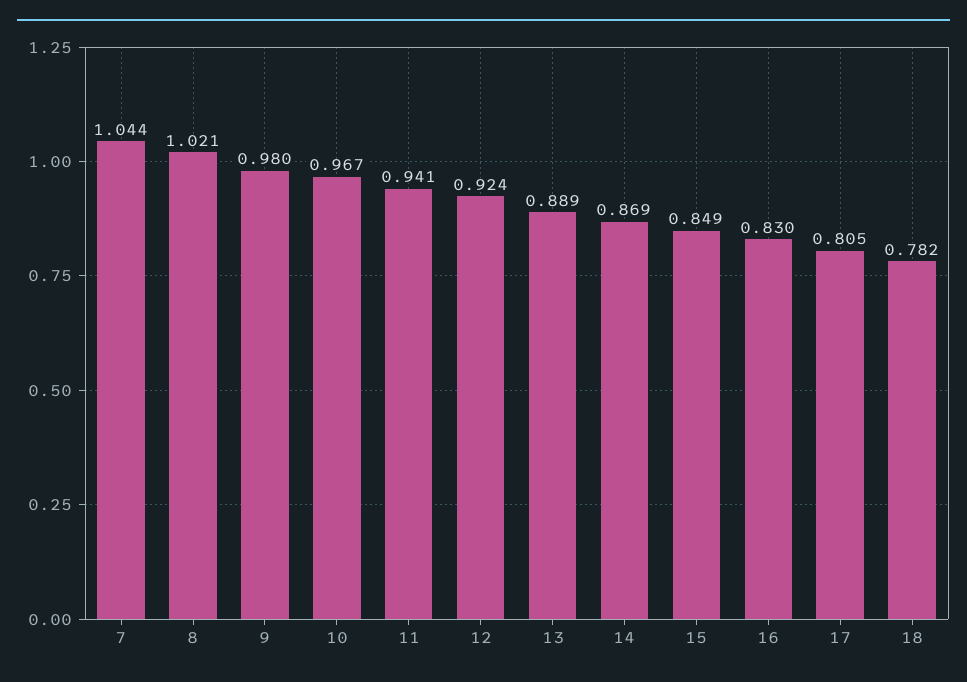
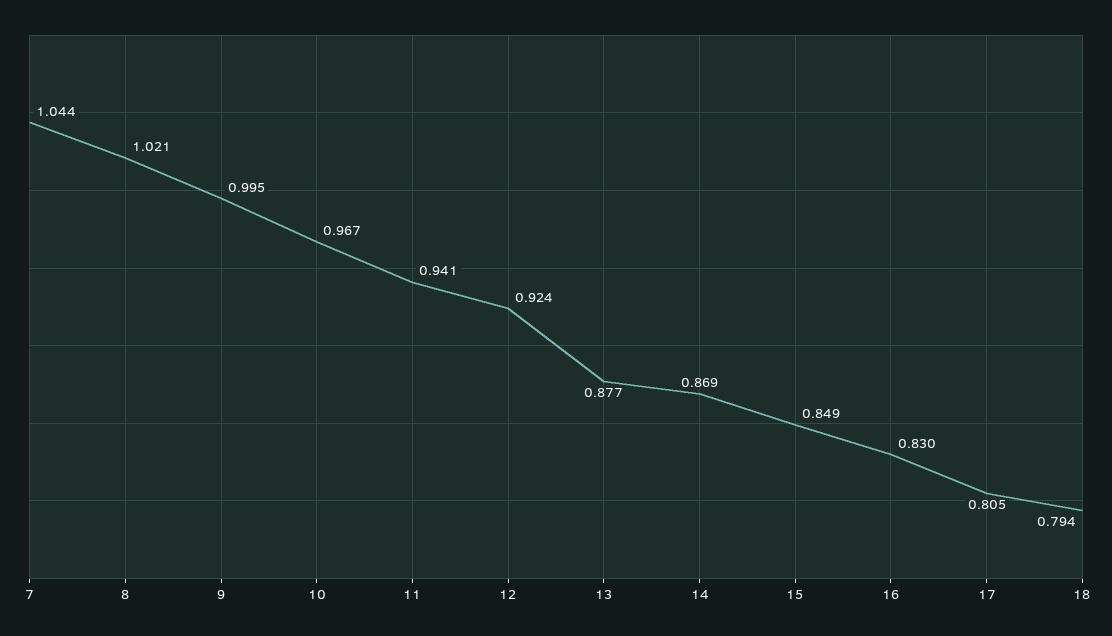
9: 0.98 -> 0.995
13: 0.889 -> 0.877
18: 0.782 -> 0.794

